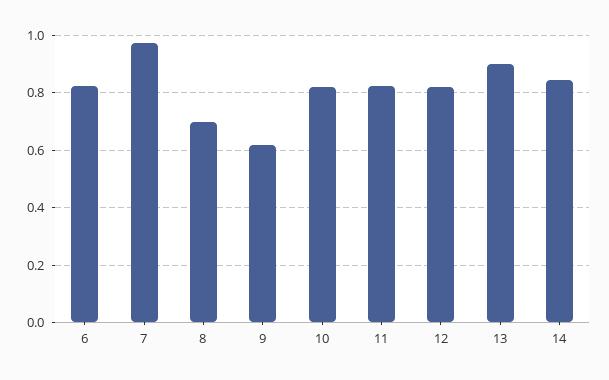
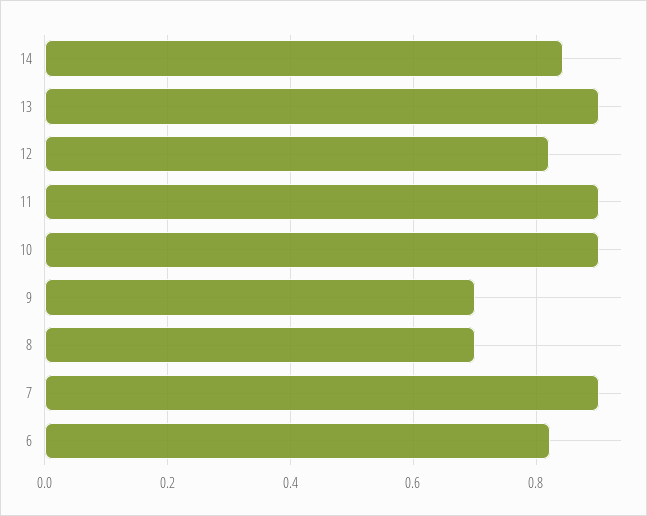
7: 0.975 -> 0.9
9: 0.625 -> 0.7
10: 0.825 -> 0.9
11: 0.825 -> 0.9

